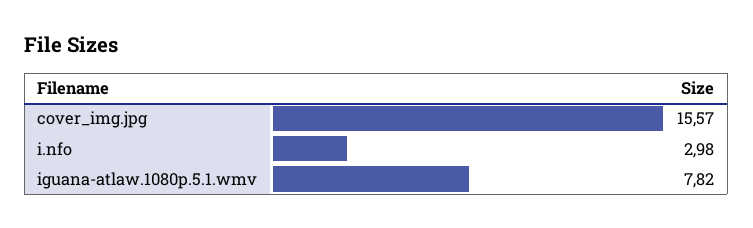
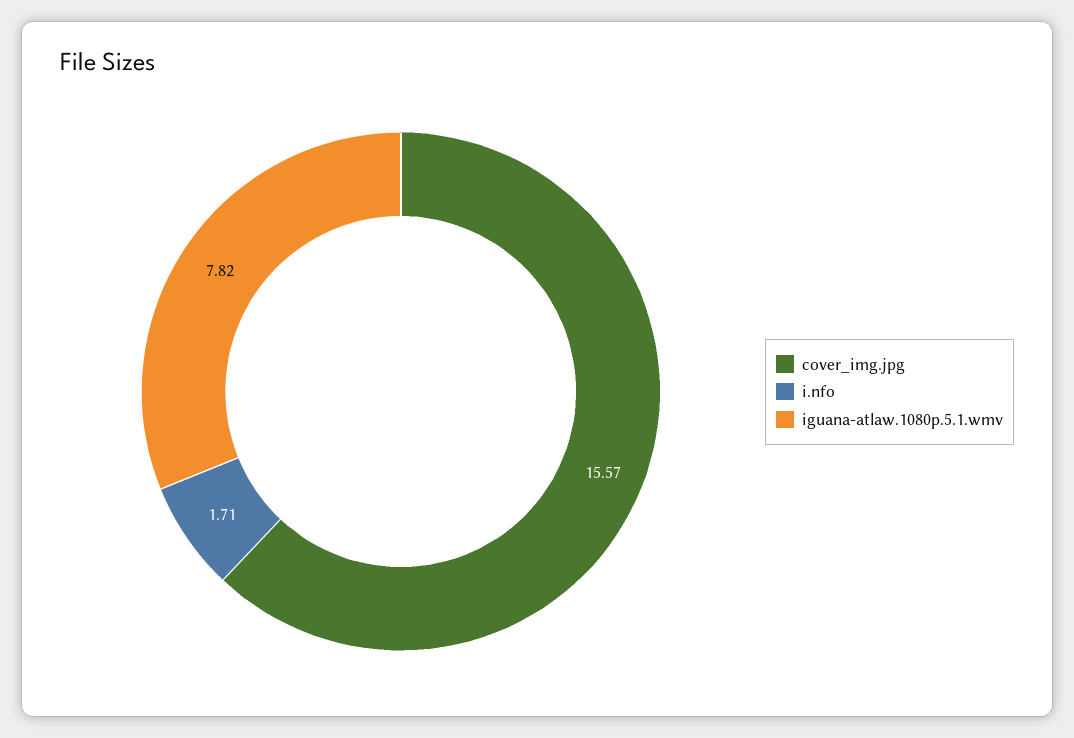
i.nfo: 2.98 -> 1.71

